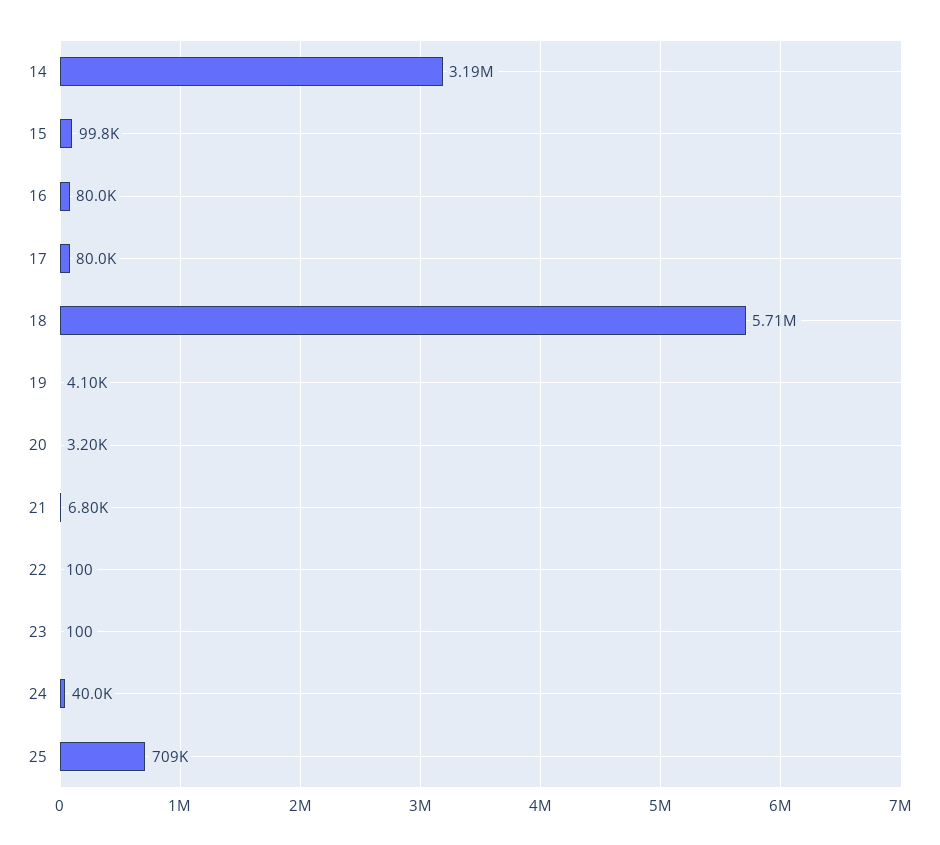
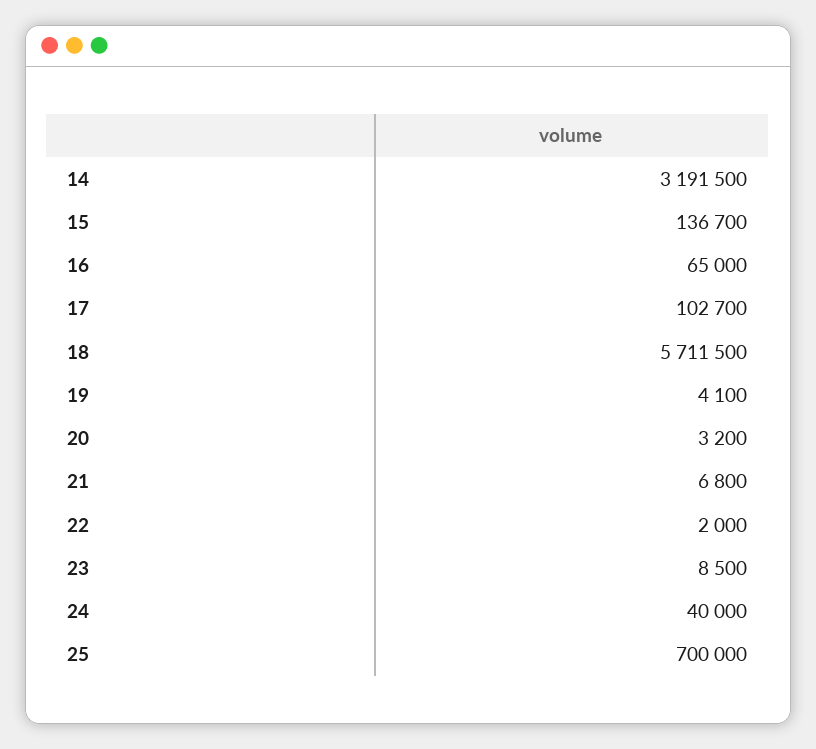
15: 99800 -> 136700
16: 80000 -> 65000
17: 80000 -> 102700
22: 100 -> 2000
23: 100 -> 8500
25: 709000 -> 700000

